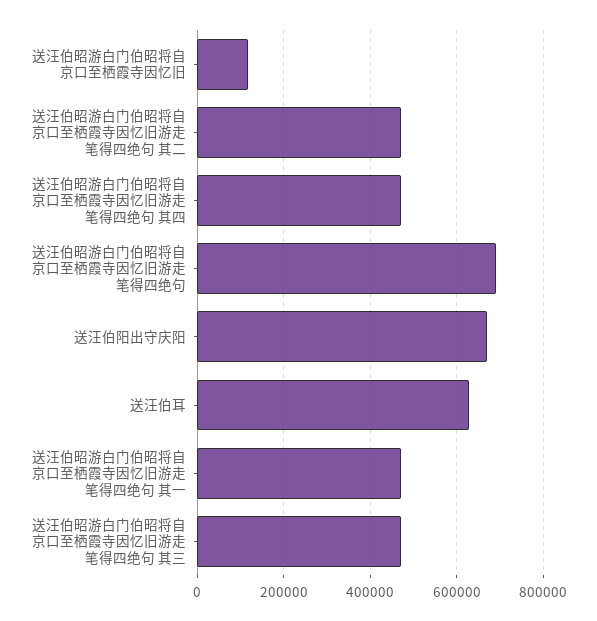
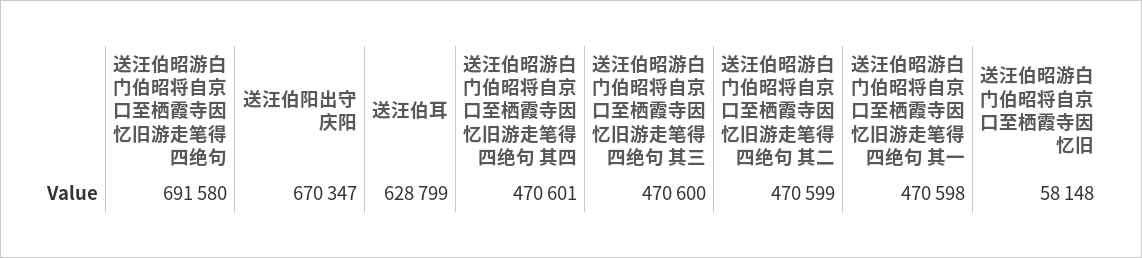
送汪伯昭游白门伯昭将自京口至栖霞寺因忆旧: 120000 -> 58148

